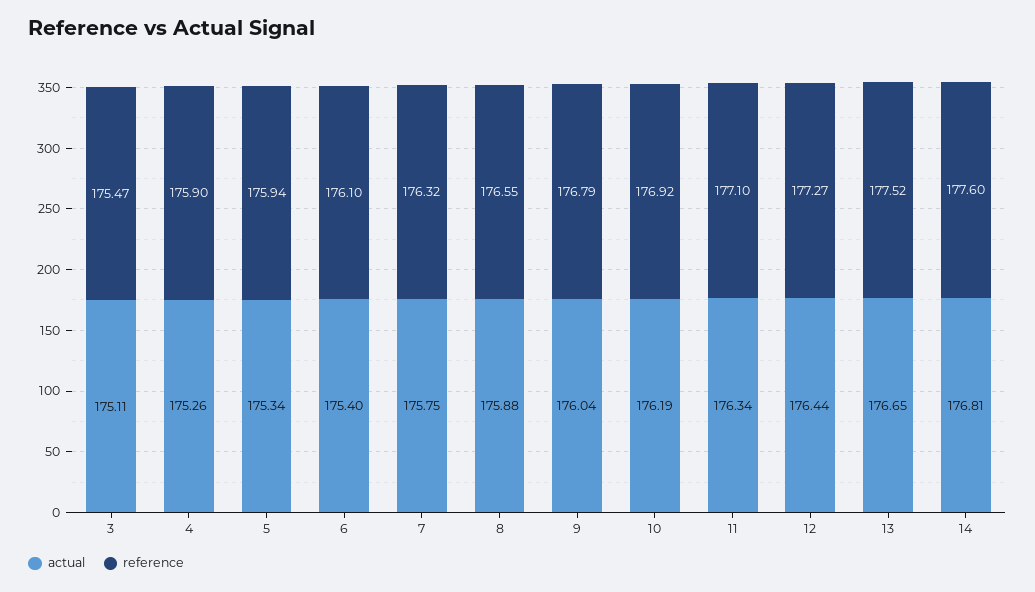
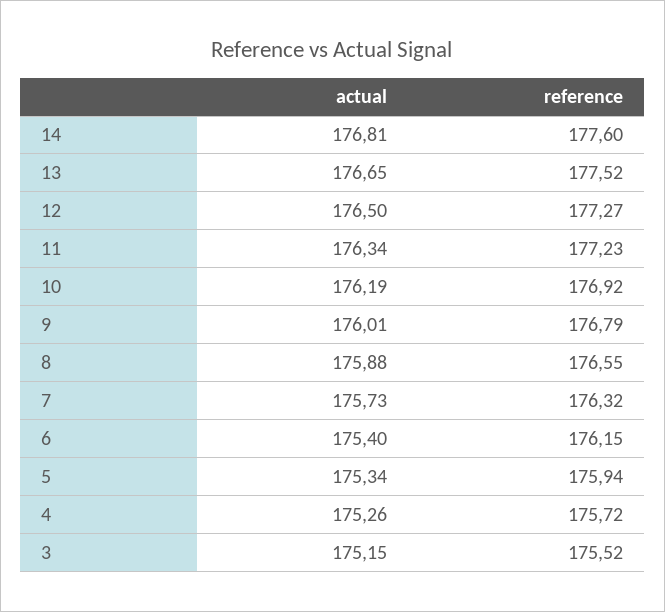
actual, 3: 175.11 -> 175.15
reference, 3: 175.47 -> 175.52
reference, 4: 175.9 -> 175.72
reference, 6: 176.1 -> 176.15
actual, 7: 175.75 -> 175.73
actual, 9: 176.04 -> 176.01
reference, 11: 177.1 -> 177.23
actual, 12: 176.44 -> 176.5

